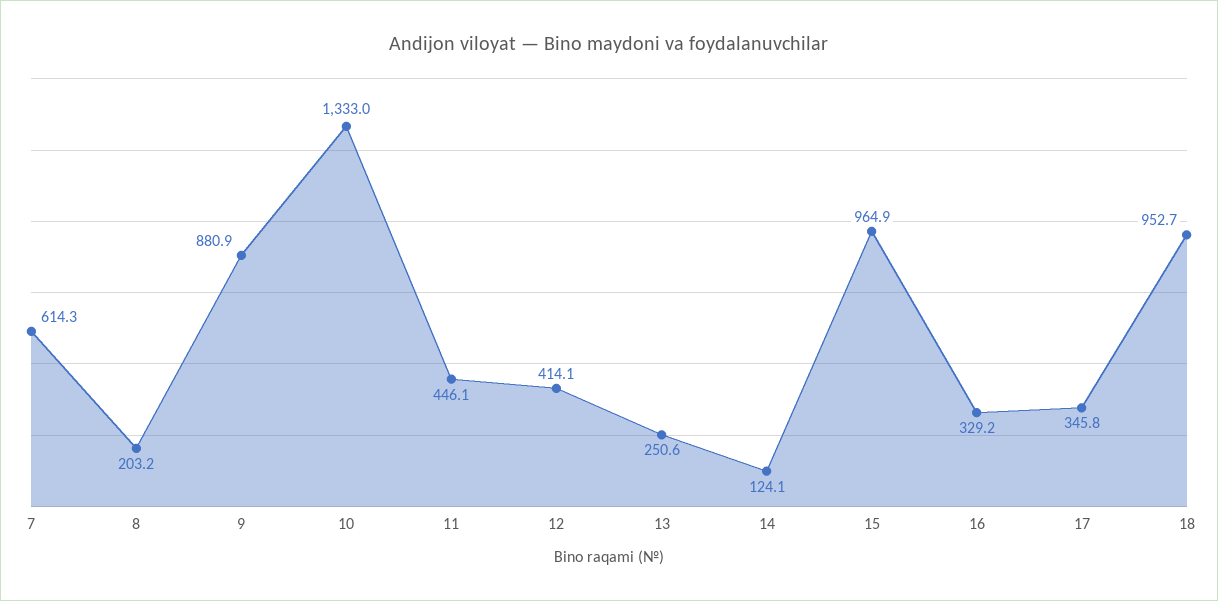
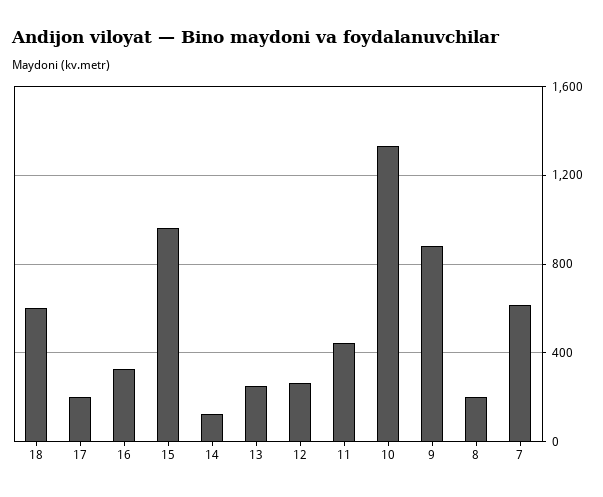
12: 414.1 -> 250
17: 345.8 -> 200
18: 952.7 -> 600

